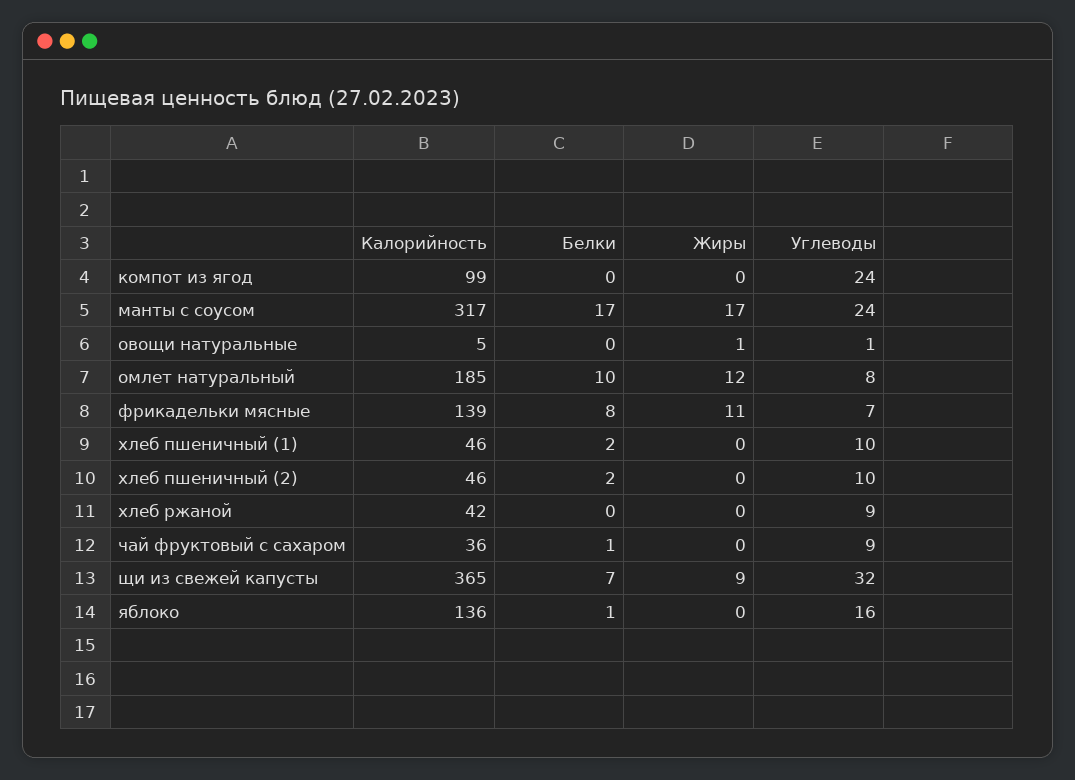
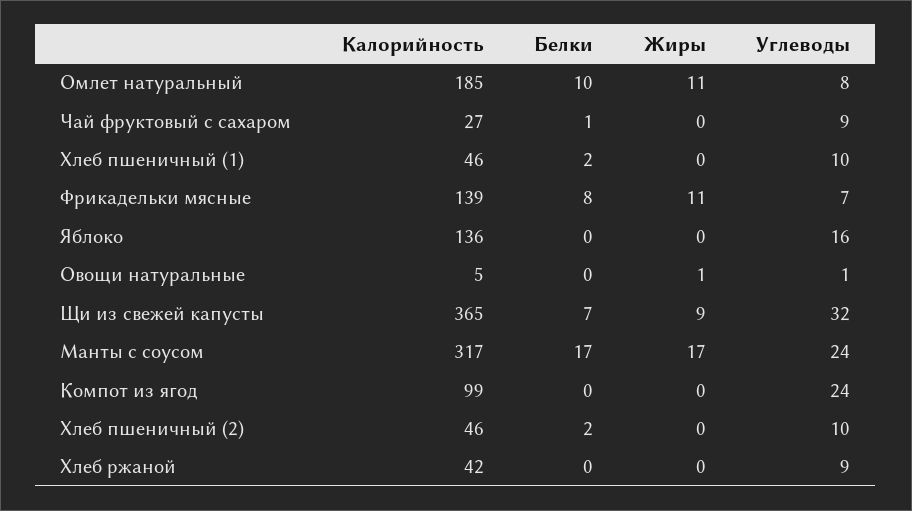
Жиры, омлет натуральный: 12 -> 11
Калорийность, чай фруктовый с сахаром: 36 -> 27
Белки, яблоко: 1 -> 0

